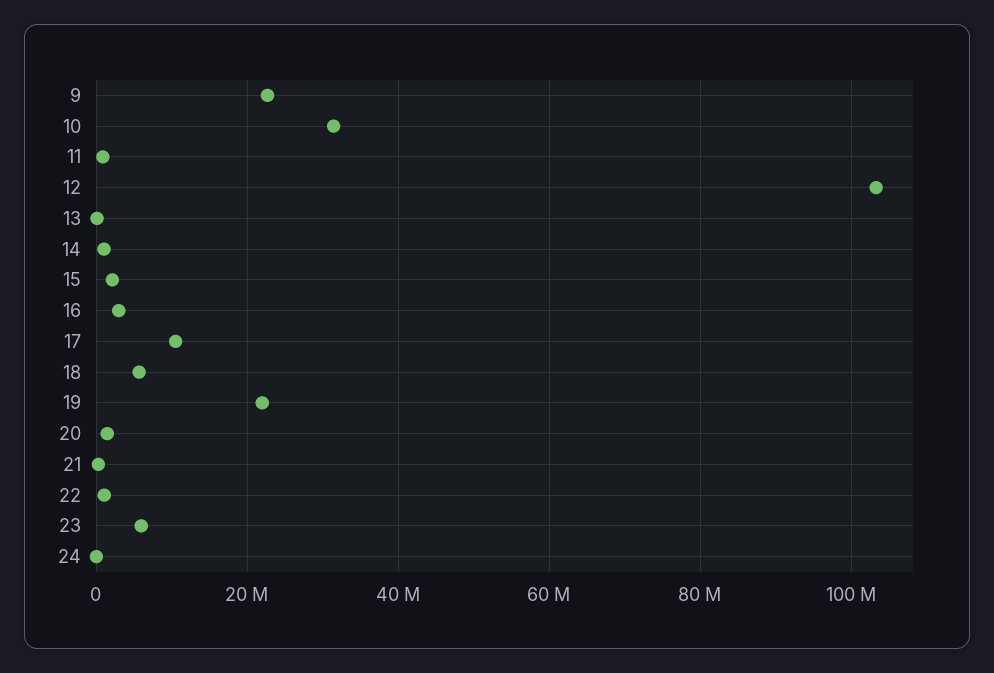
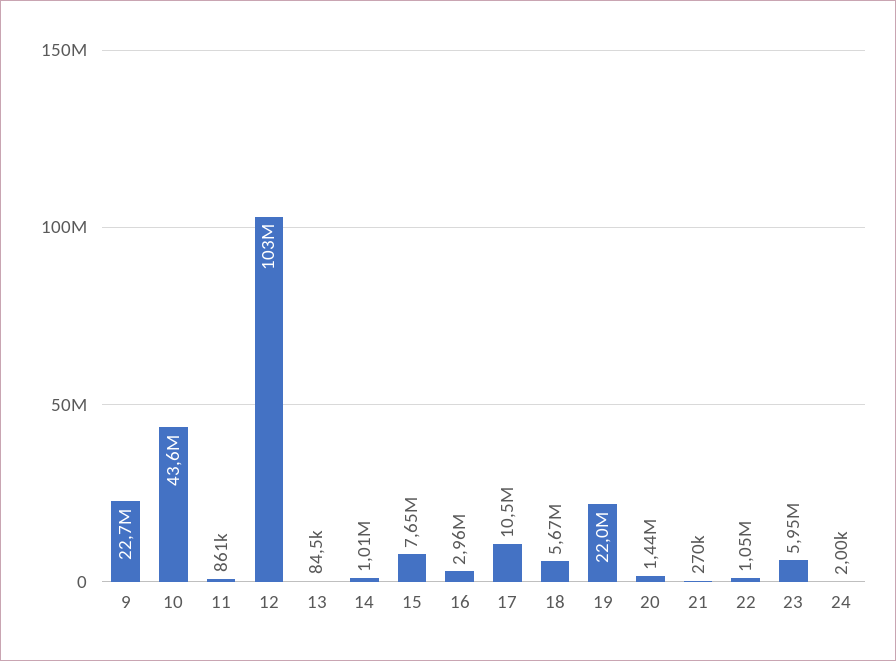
10: 32000000 -> 43600000
15: 2000000 -> 7650000

